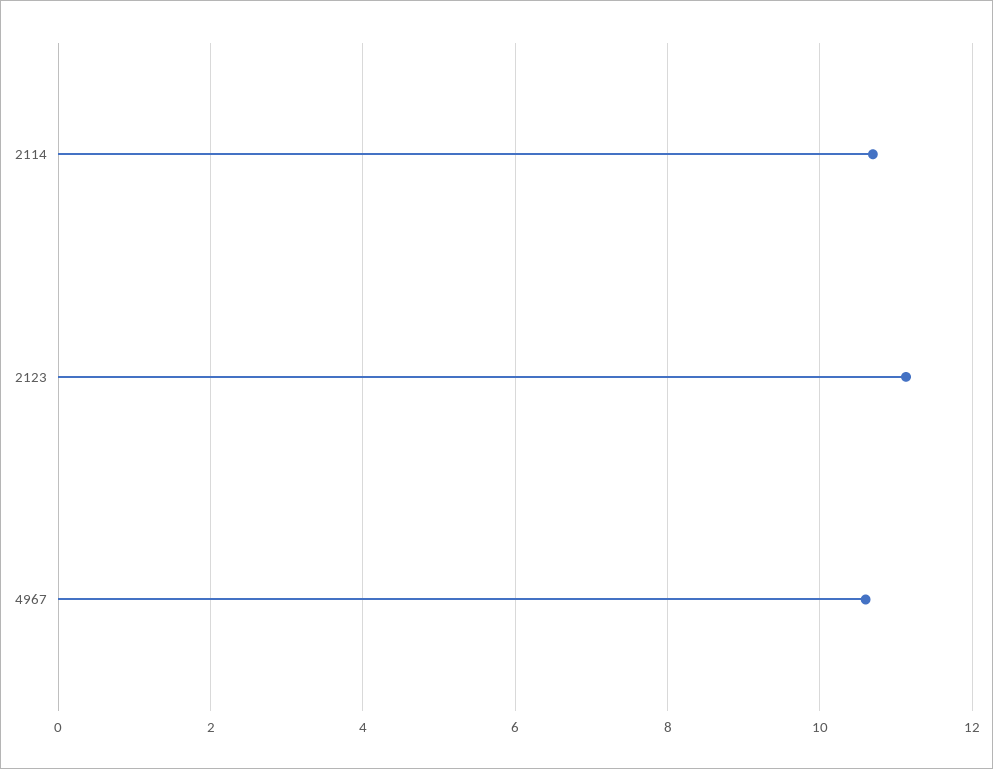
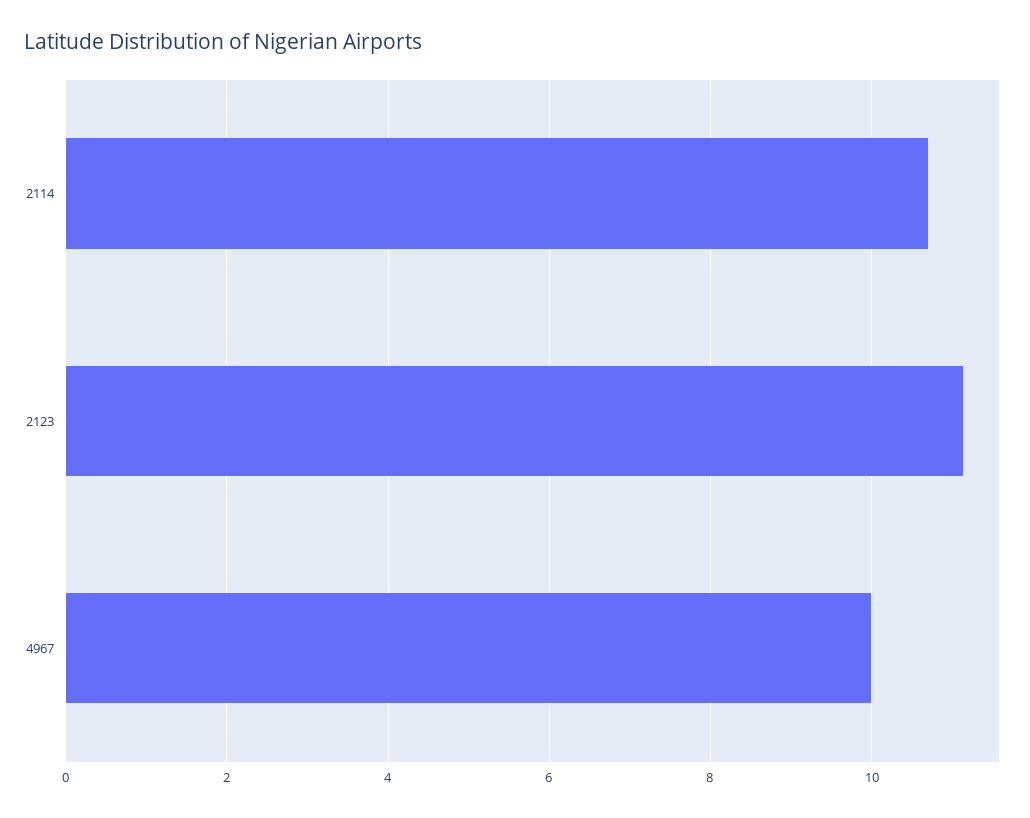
4967: 10.6 -> 10

